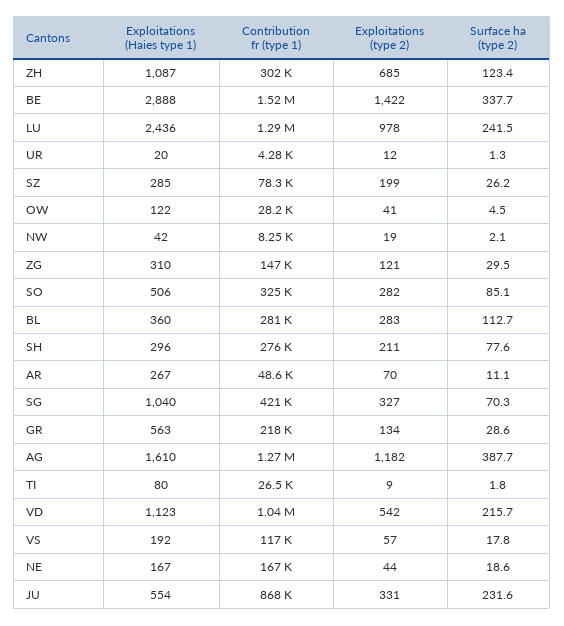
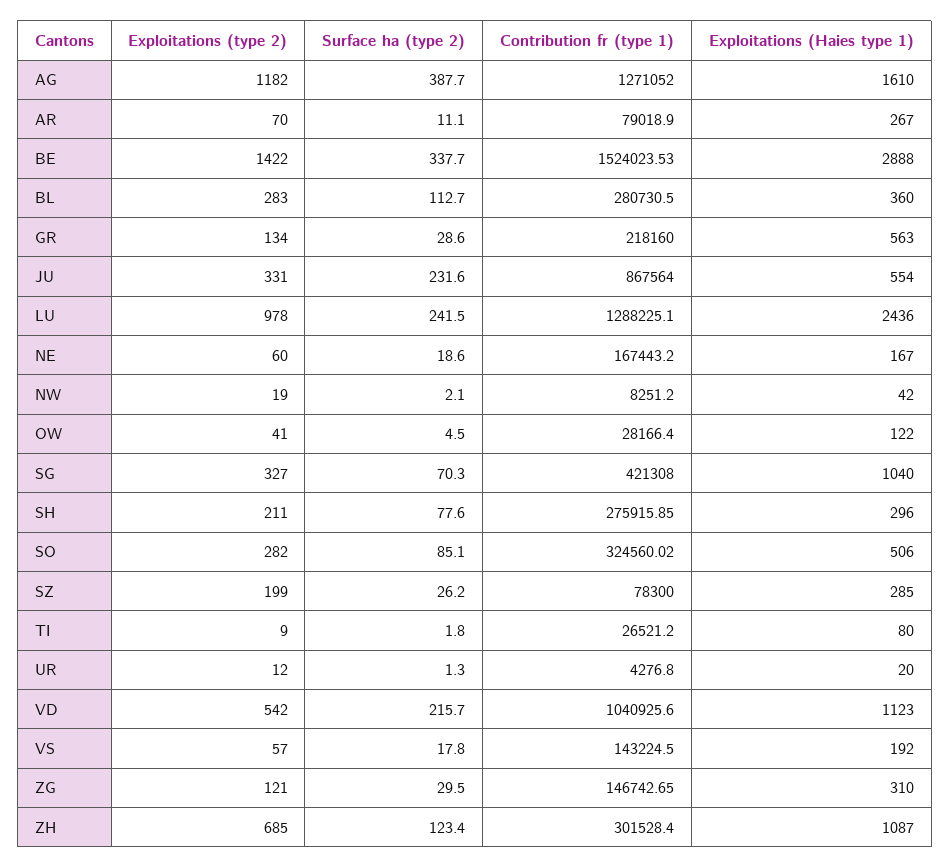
Contribution fr (type 1), AR: 48600 -> 79018.9
Contribution fr (type 1), VS: 117000 -> 143224.5
Exploitations (type 2), NE: 44 -> 60

